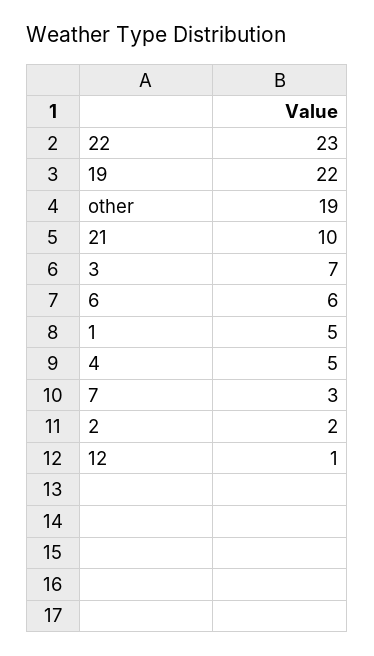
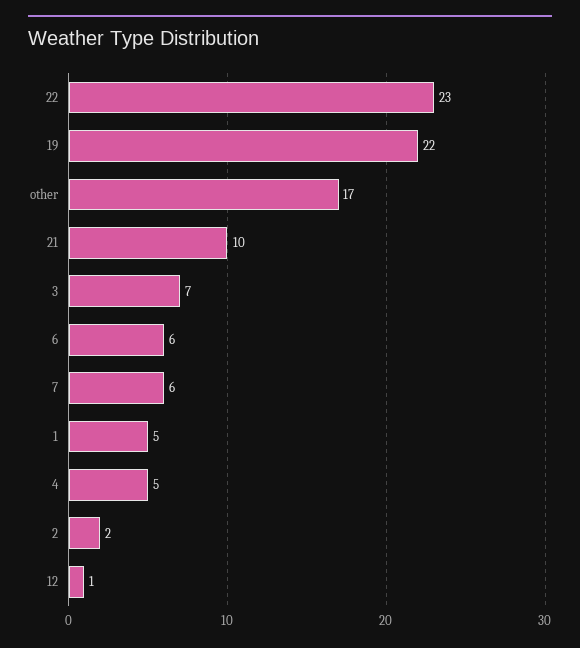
other: 19 -> 17
7: 3 -> 6

